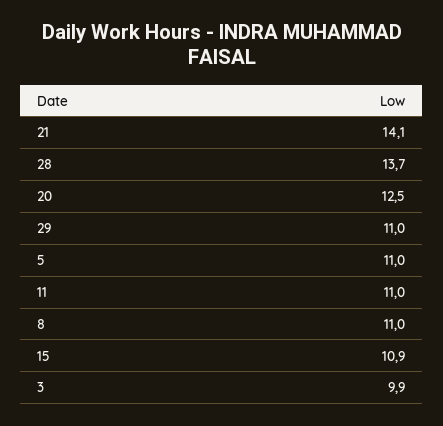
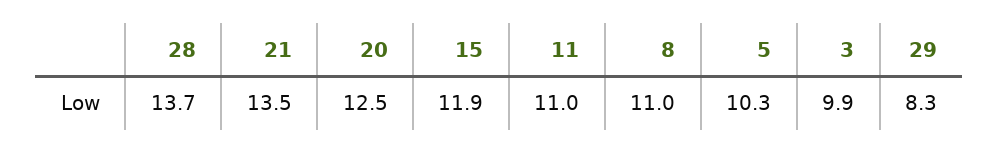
21: 14.1 -> 13.5
29: 11 -> 8.3
5: 11 -> 10.3
15: 10.9 -> 11.9

